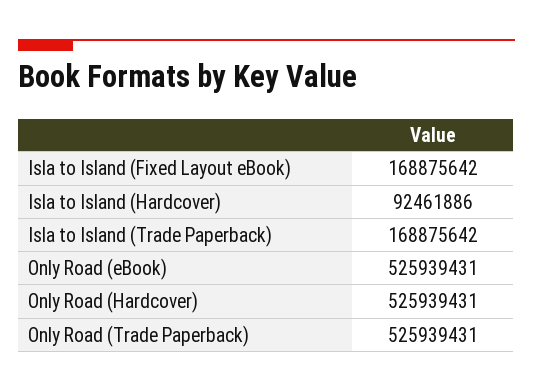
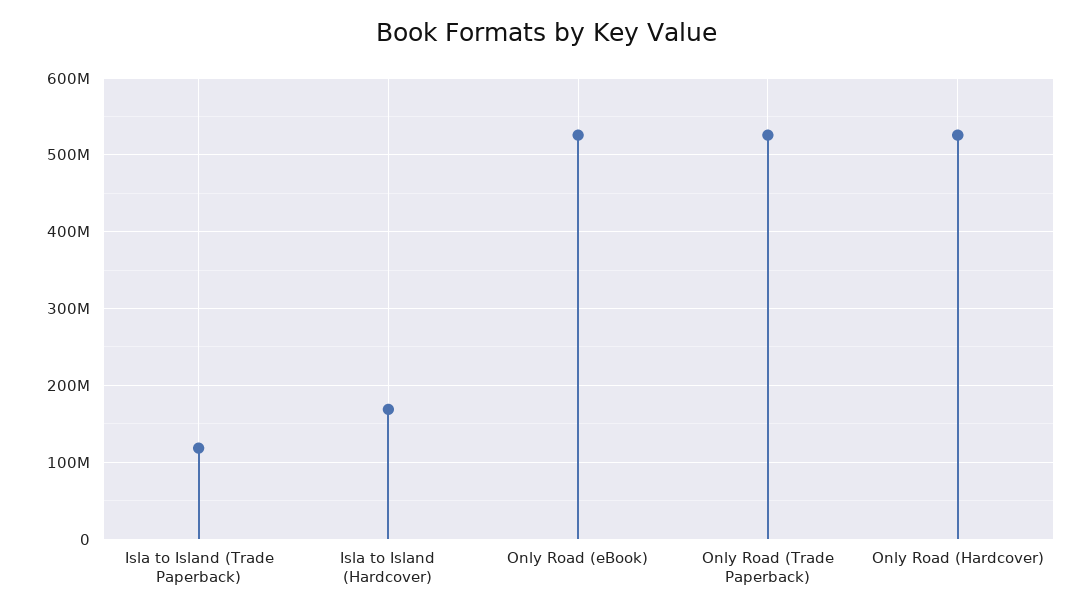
Isla to Island (Fixed Layout eBook): 168875642 -> none
Isla to Island (Hardcover): 92461886 -> 170000000
Isla to Island (Trade Paperback): 168875642 -> 120000000

